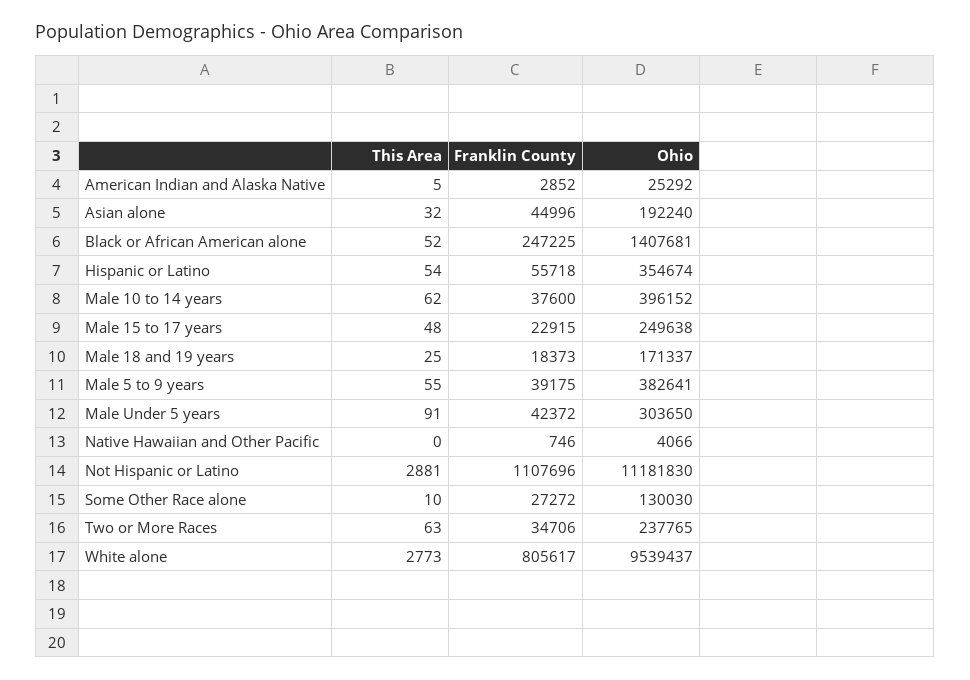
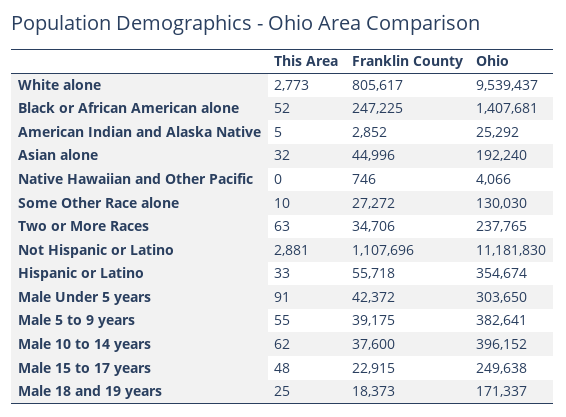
This Area, Hispanic or Latino: 54 -> 33

